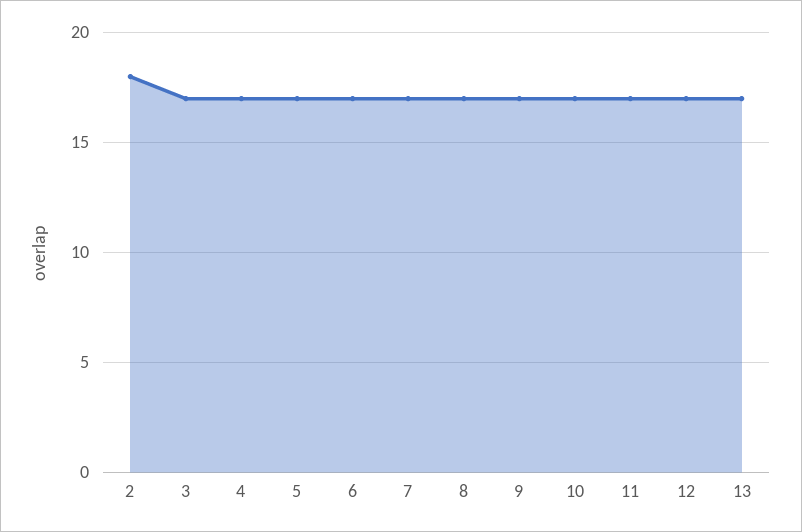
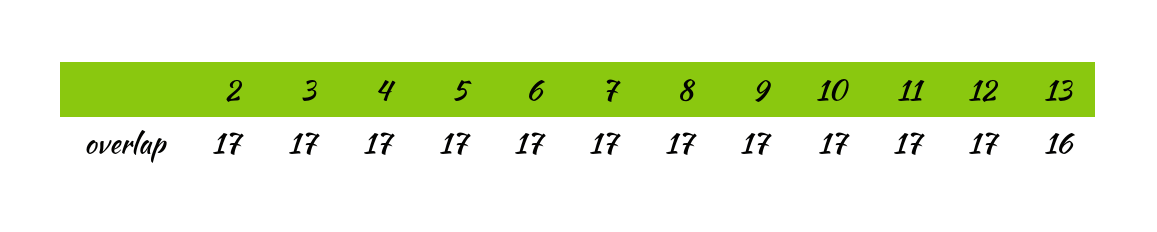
2: 18 -> 17
13: 17 -> 16

